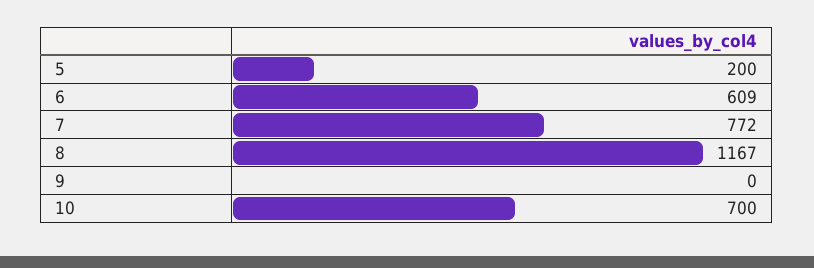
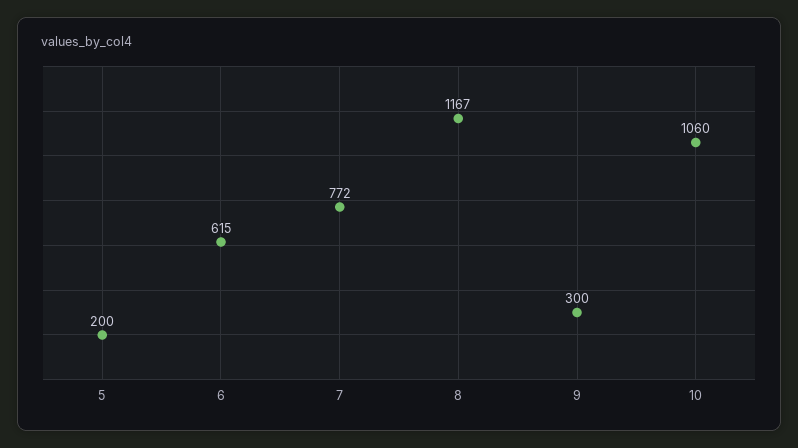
6: 609 -> 615
9: 0 -> 300
10: 700 -> 1060

